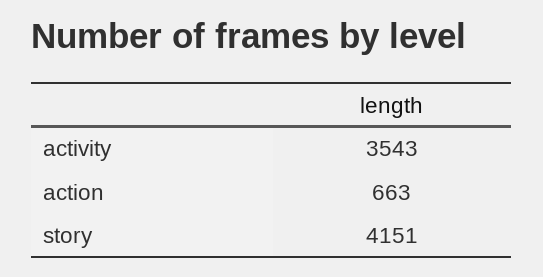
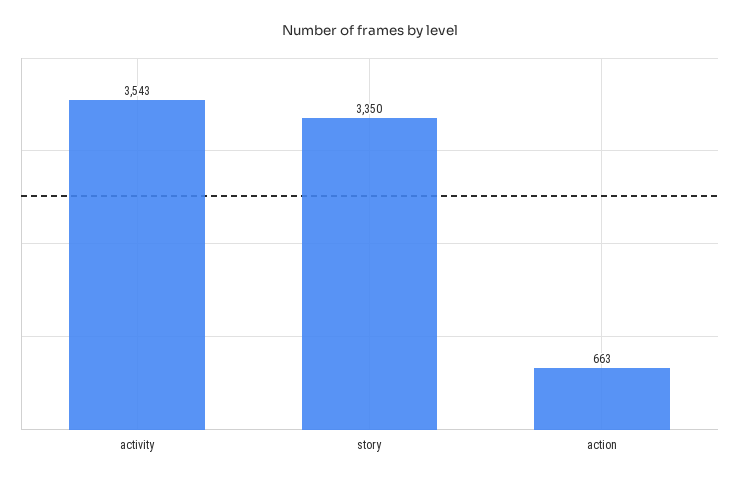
story: 4151 -> 3350

